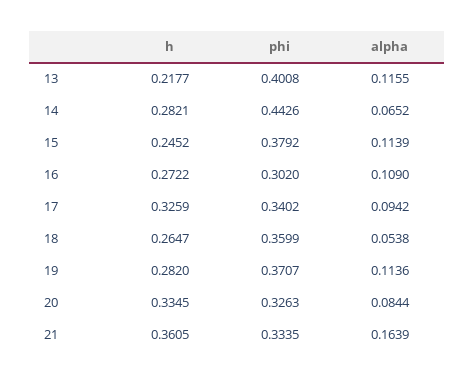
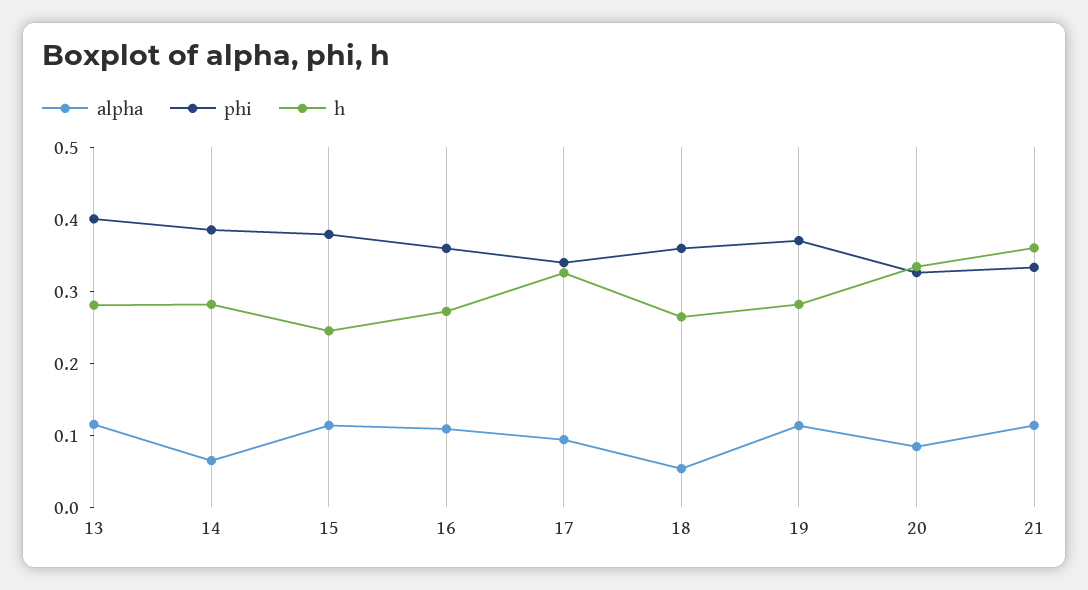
h, 13: 0.2177 -> 0.28
phi, 14: 0.4426 -> 0.38
phi, 16: 0.302 -> 0.36
alpha, 21: 0.1639 -> 0.12

